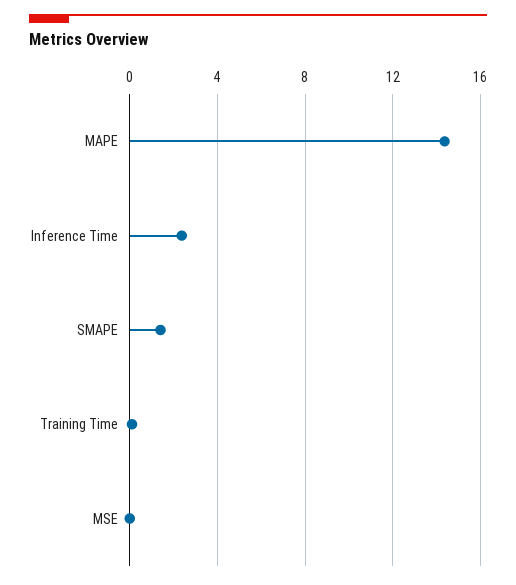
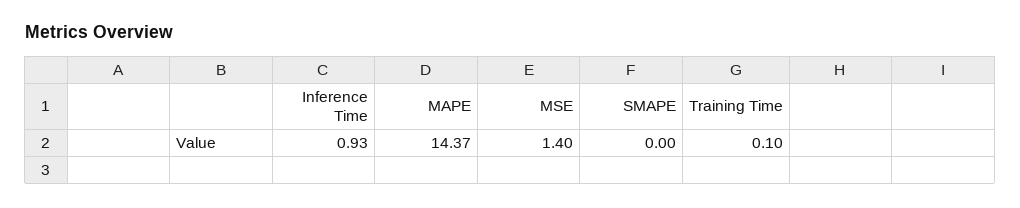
Inference Time: 2.5 -> 0.93
SMAPE: 1.5 -> 0
MSE: 0 -> 1.4

